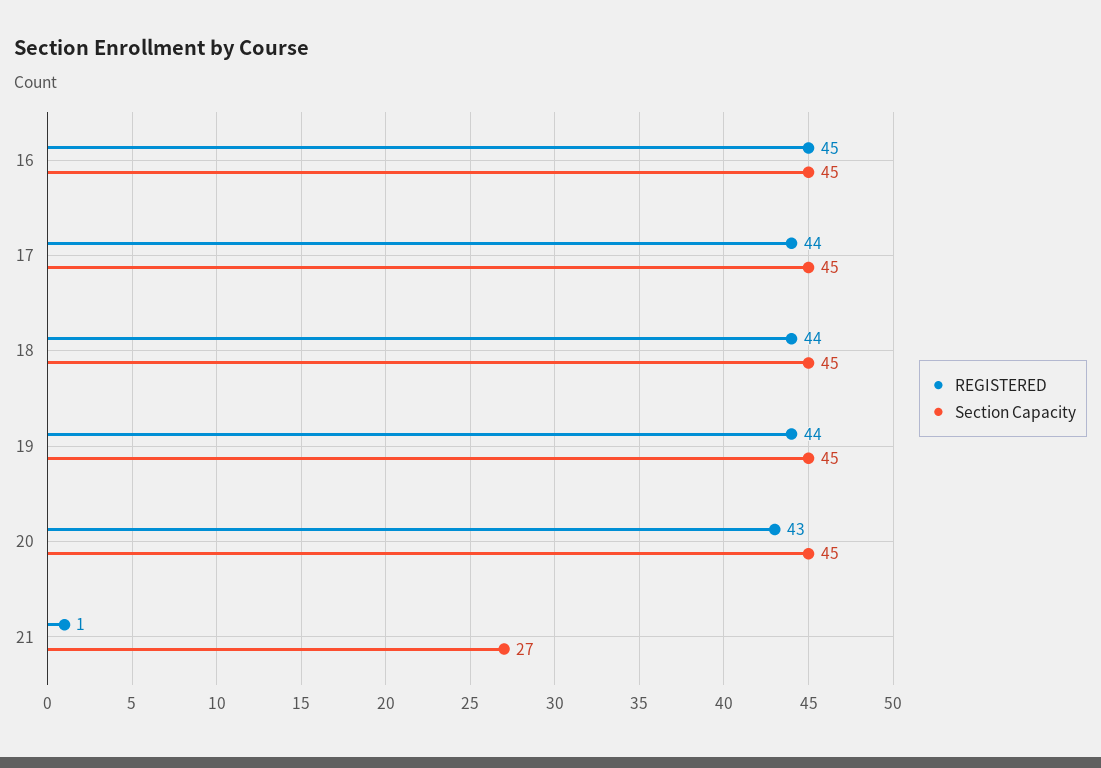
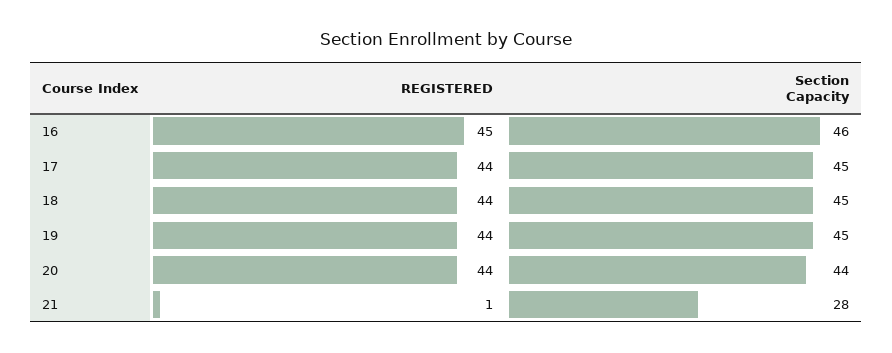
Section Capacity, 16: 45 -> 46
REGISTERED, 20: 43 -> 44
Section Capacity, 20: 45 -> 44
Section Capacity, 21: 27 -> 28

